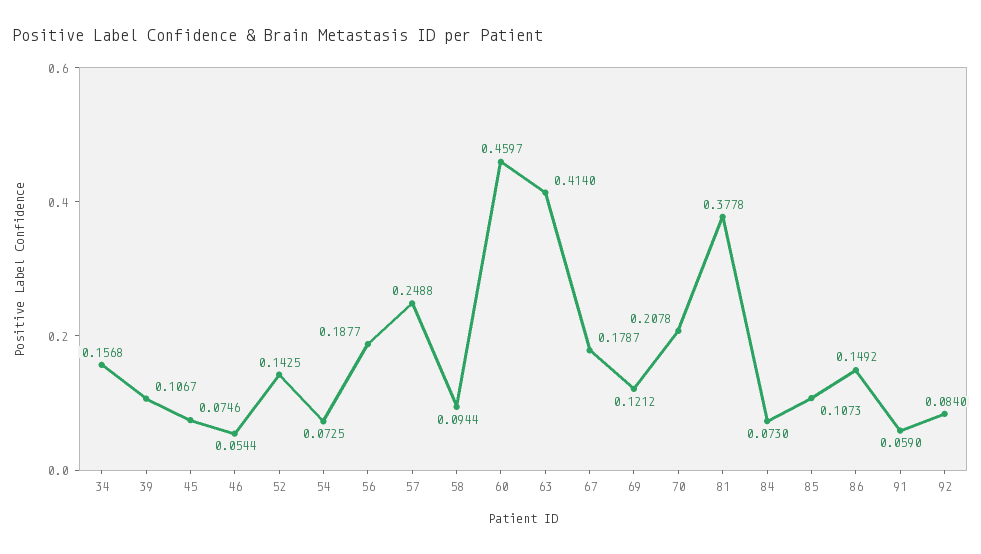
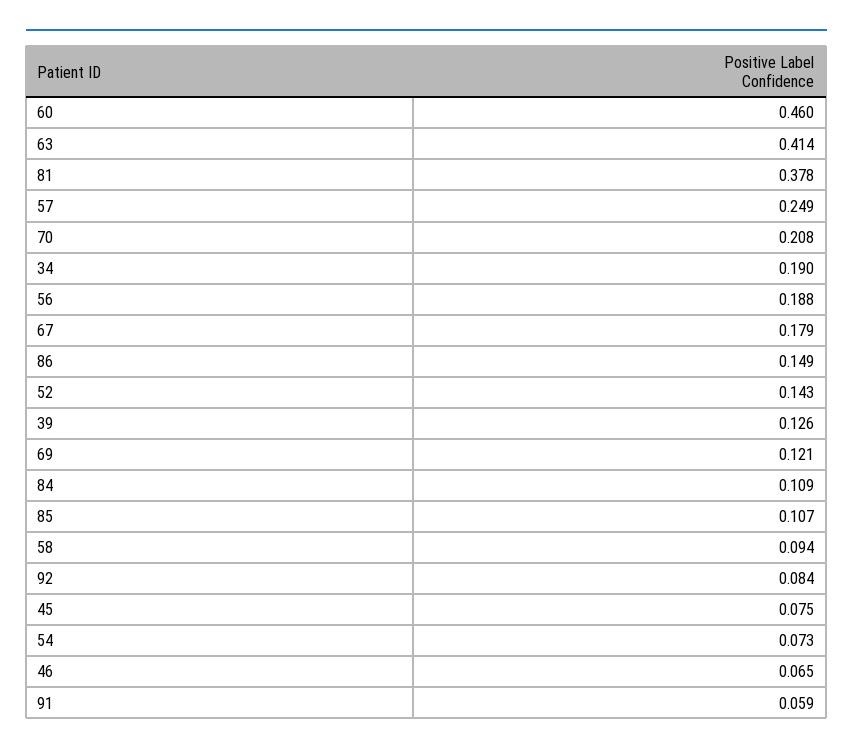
34: 0.1568 -> 0.19
39: 0.1067 -> 0.126
46: 0.0544 -> 0.065
84: 0.073 -> 0.109

